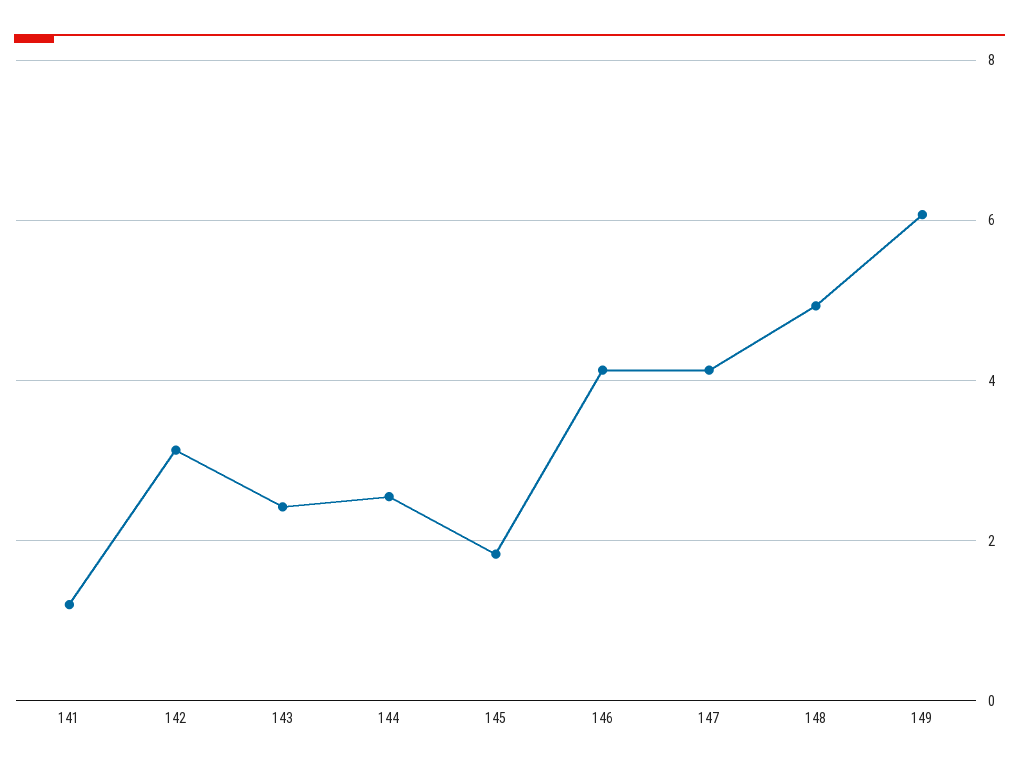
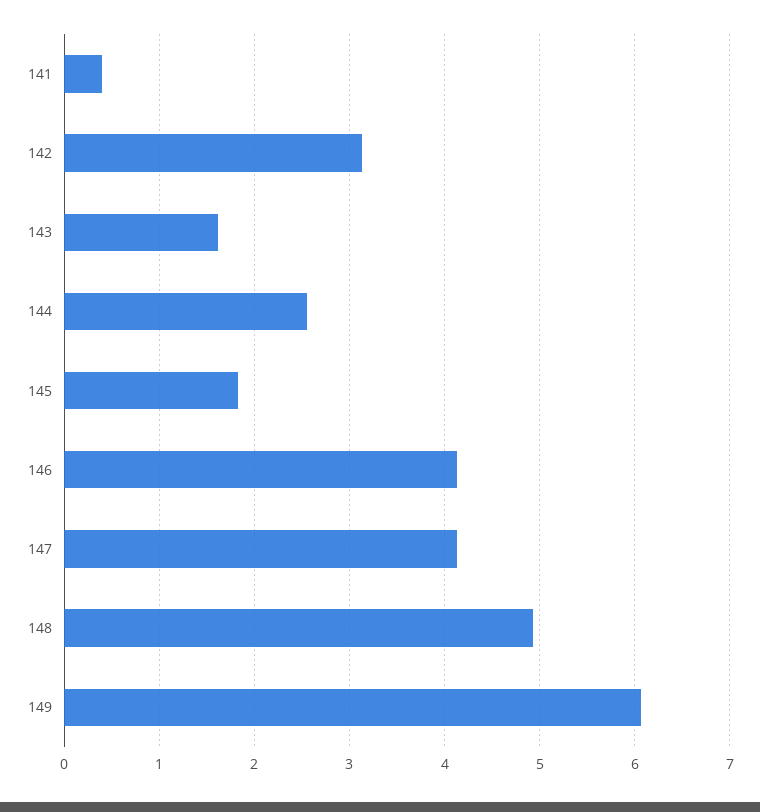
141: 1.2 -> 0.4
143: 2.4 -> 1.6

